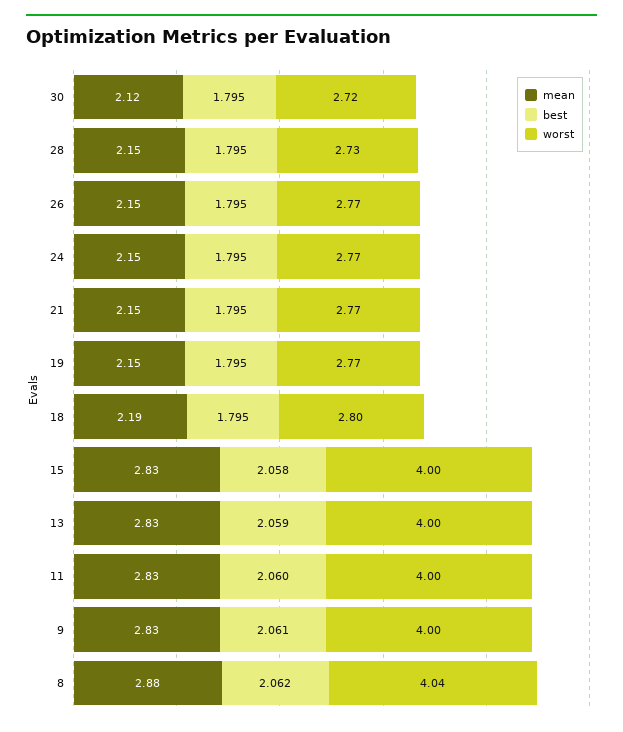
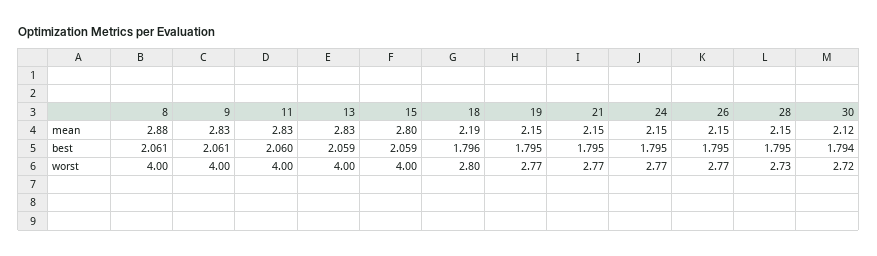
best, 30: 1.795 -> 1.794
best, 18: 1.795 -> 1.796
mean, 15: 2.83 -> 2.8
best, 15: 2.058 -> 2.059
best, 8: 2.062 -> 2.061
worst, 8: 4.04 -> 4

